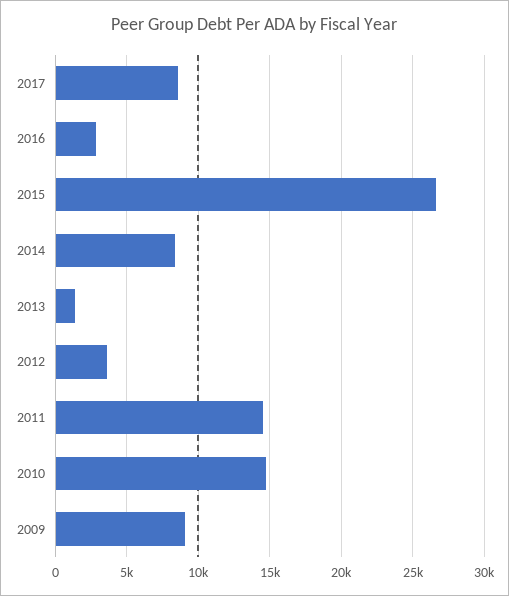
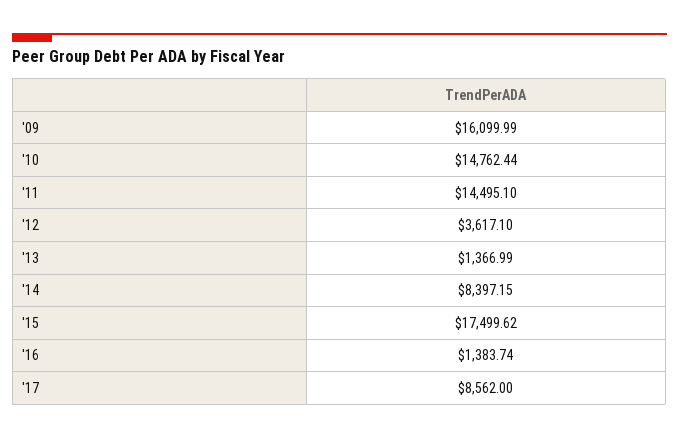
2016: 3000 -> 1383.74
2015: 26500 -> 17499.62
2009: 9000 -> 16099.99

